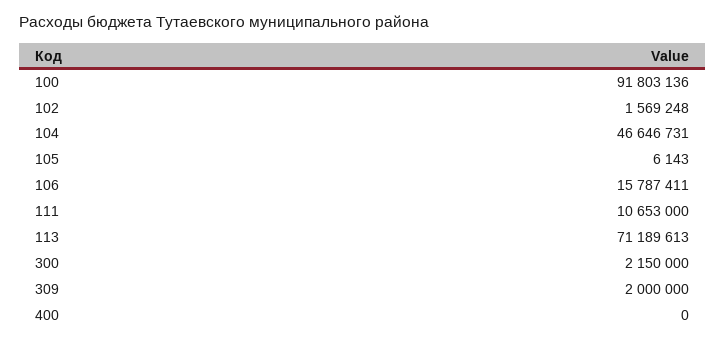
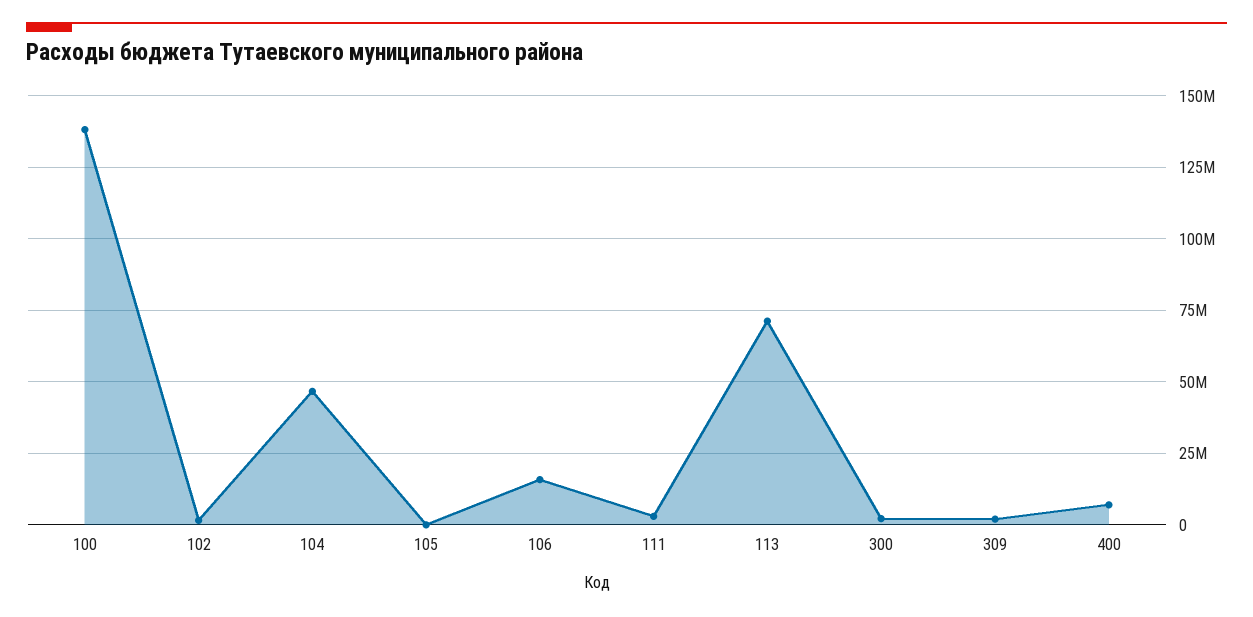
100: 91803136 -> 137500000
111: 10653000 -> 2500000
400: 0 -> 7500000

